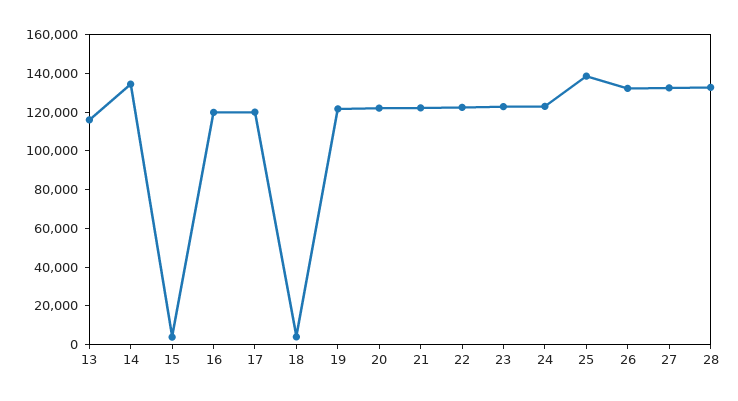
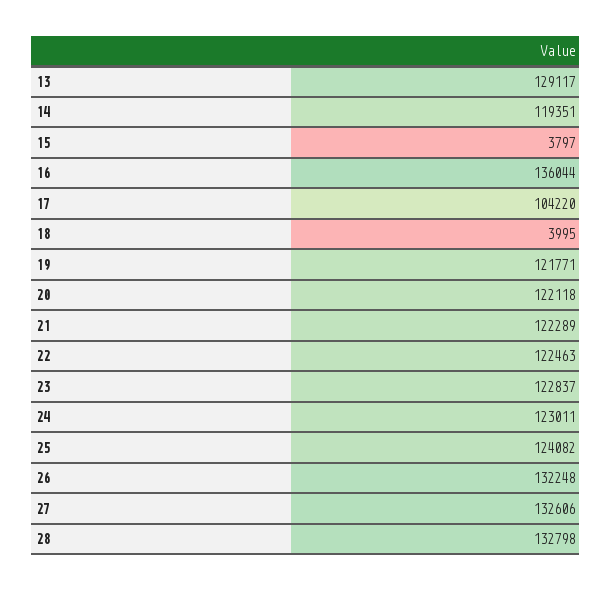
13: 115000 -> 129117
14: 135000 -> 119351
16: 120000 -> 136044
17: 120000 -> 104220
25: 140000 -> 124082

